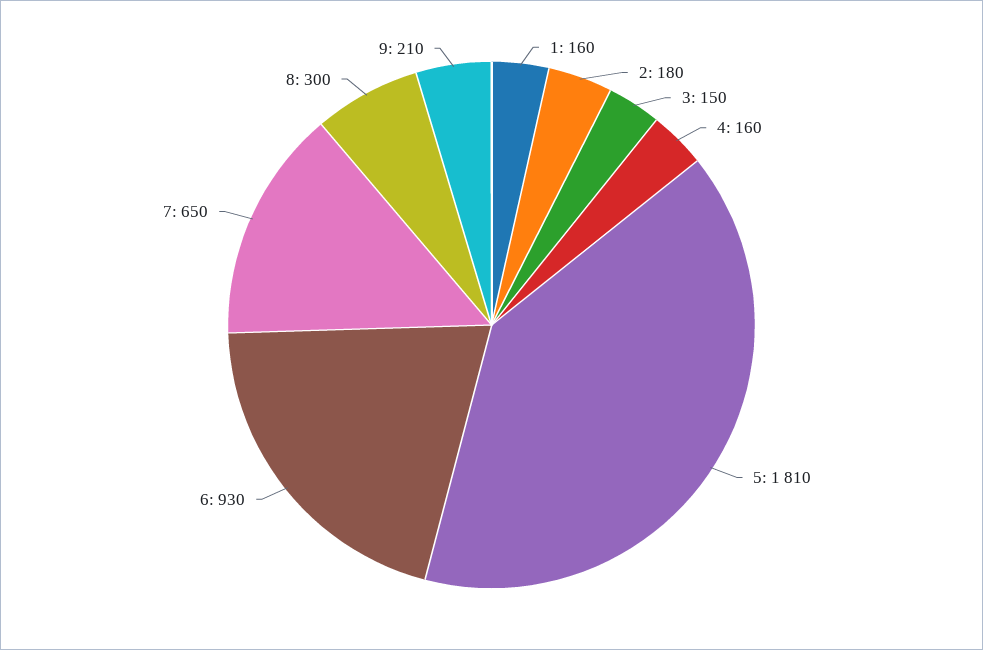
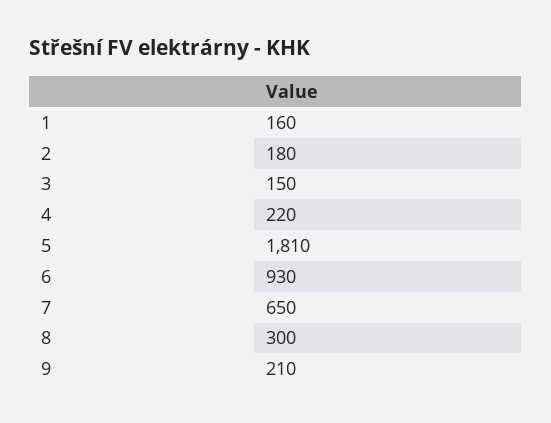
4: 160 -> 220

